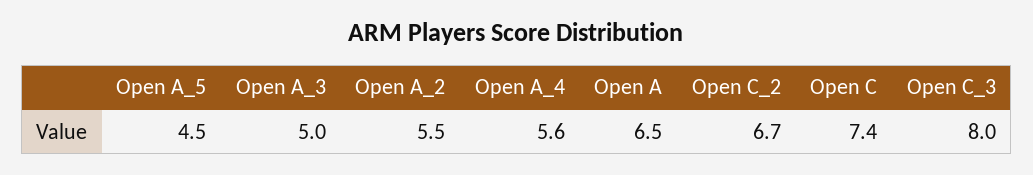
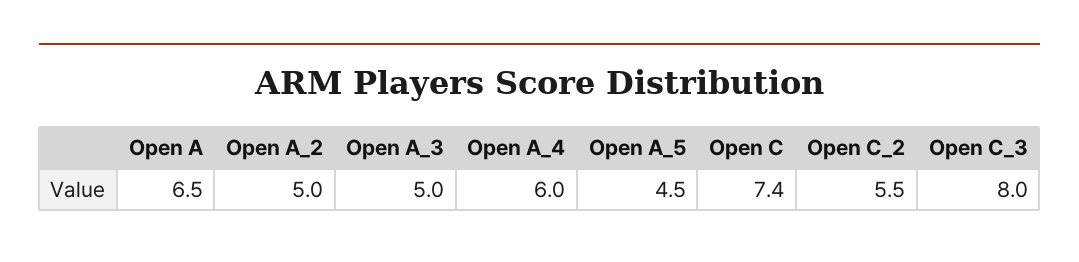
Open A_2: 5.5 -> 5
Open A_4: 5.6 -> 6
Open C_2: 6.7 -> 5.5

